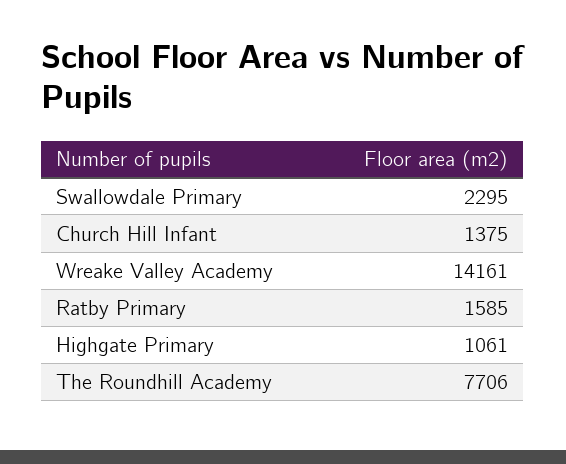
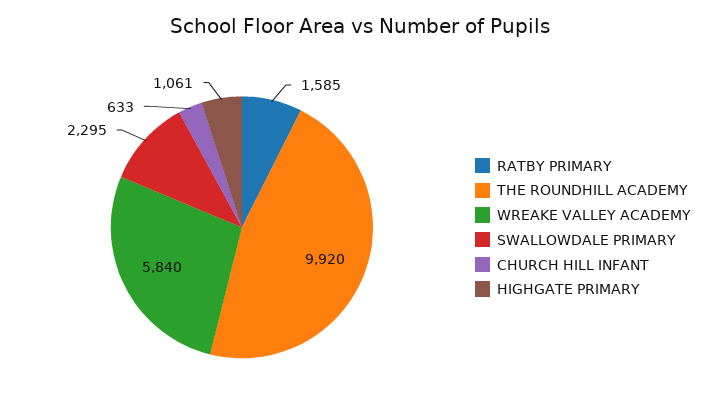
Church Hill Infant: 1375 -> 633
Wreake Valley Academy: 14161 -> 5840
The Roundhill Academy: 7706 -> 9920

